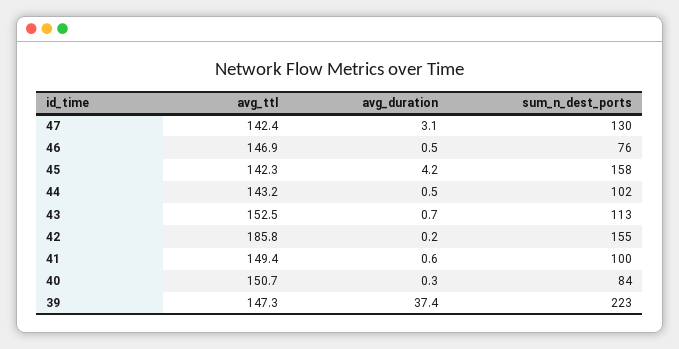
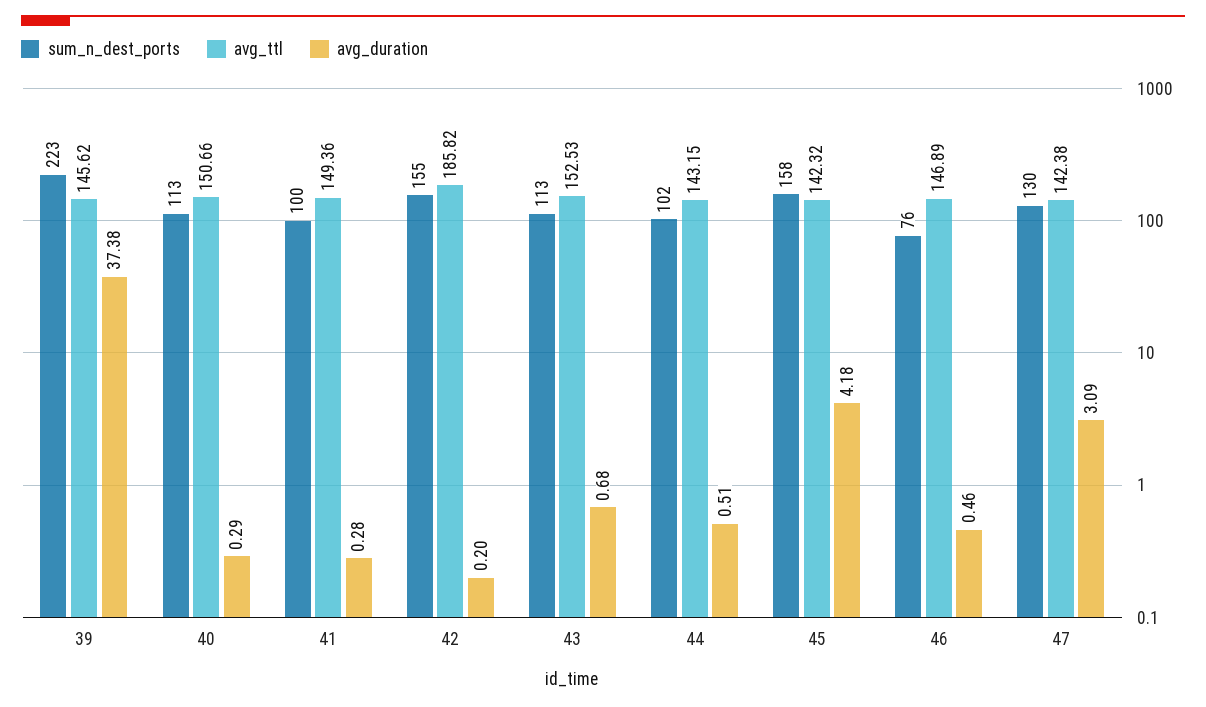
avg_duration, 41: 0.6 -> 0.28
sum_n_dest_ports, 40: 84 -> 113
avg_ttl, 39: 147.3 -> 145.62

